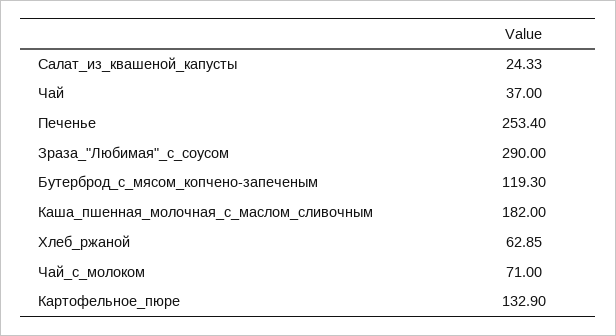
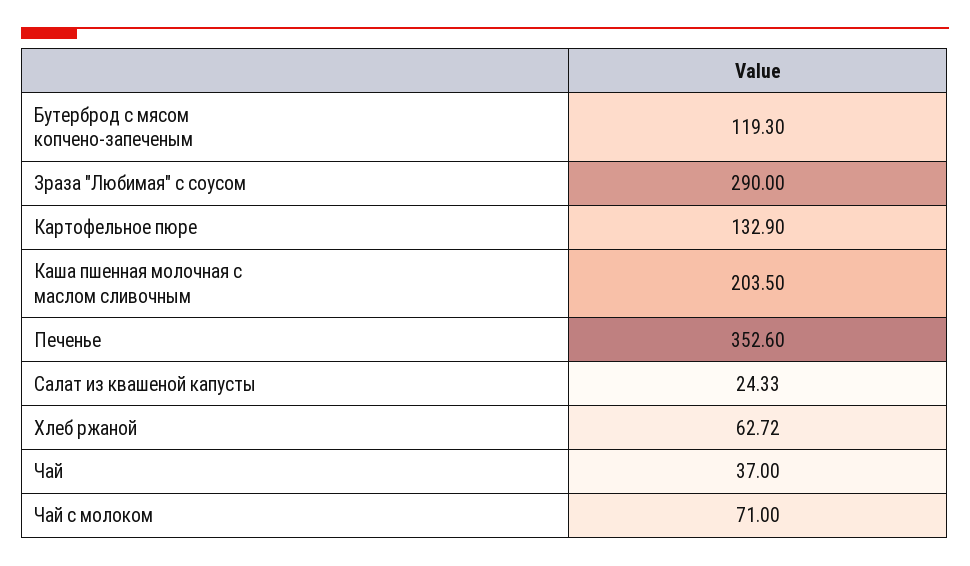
Печенье: 253.4 -> 352.6
Каша_пшенная_молочная_с_маслом_сливочным: 182 -> 203.5
Хлеб_ржаной: 62.85 -> 62.72

